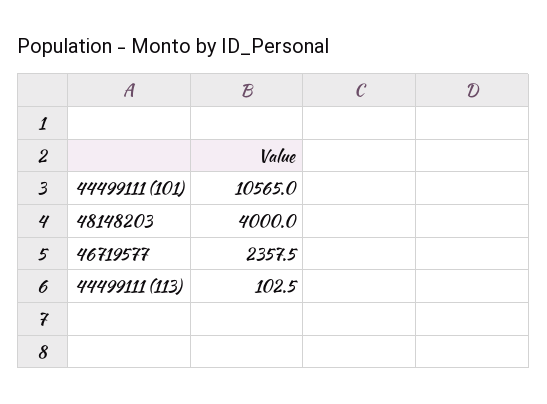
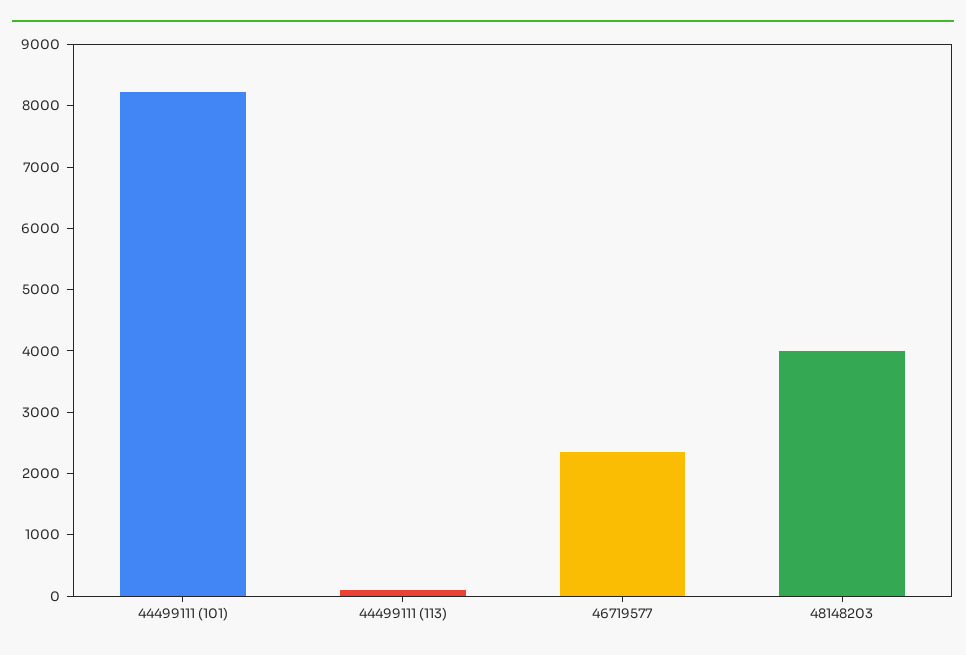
44499111 (101): 10565 -> 8200

